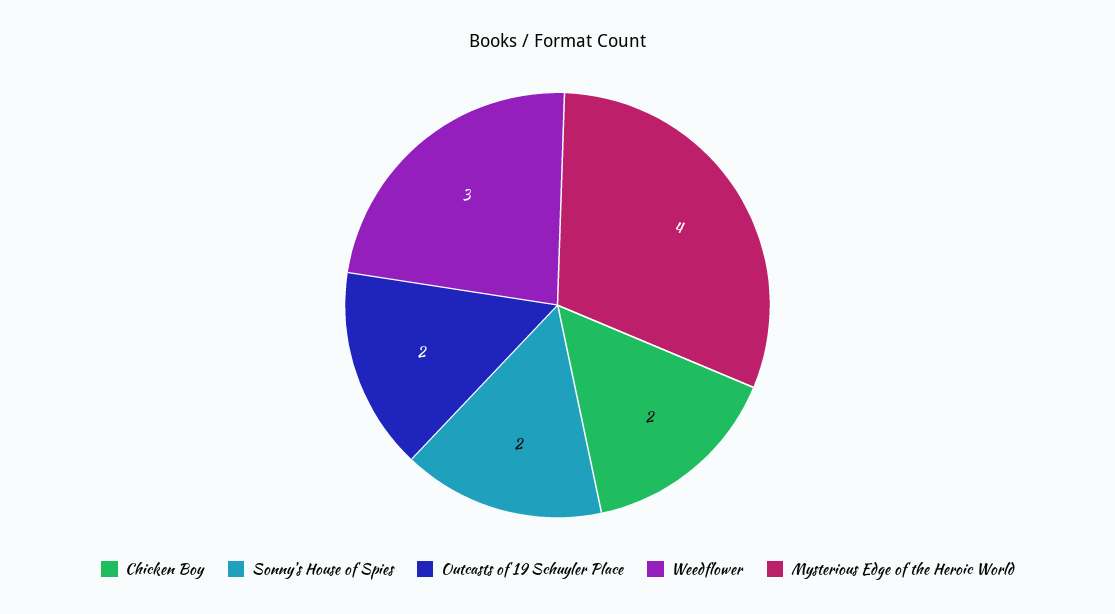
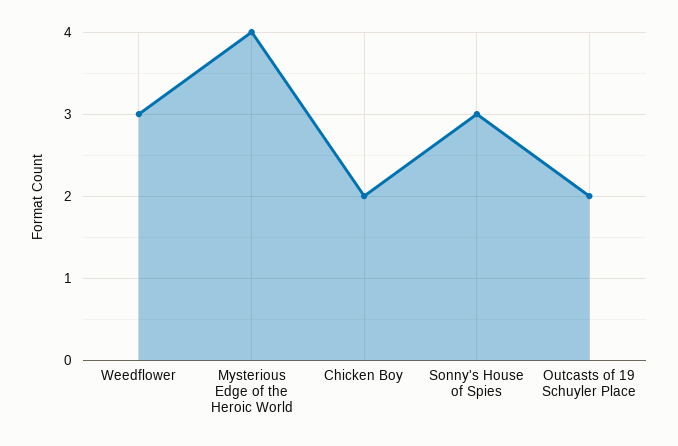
Sonny's House of Spies: 2 -> 3

